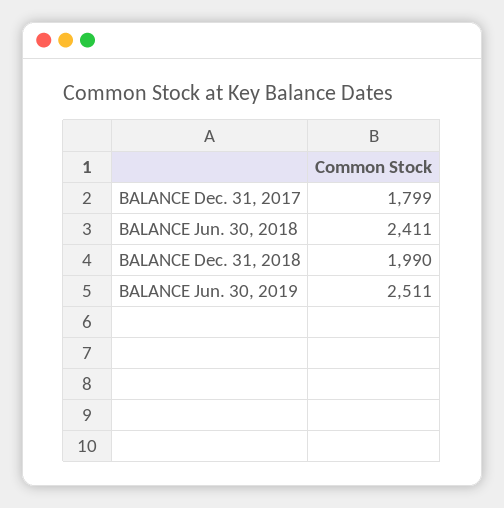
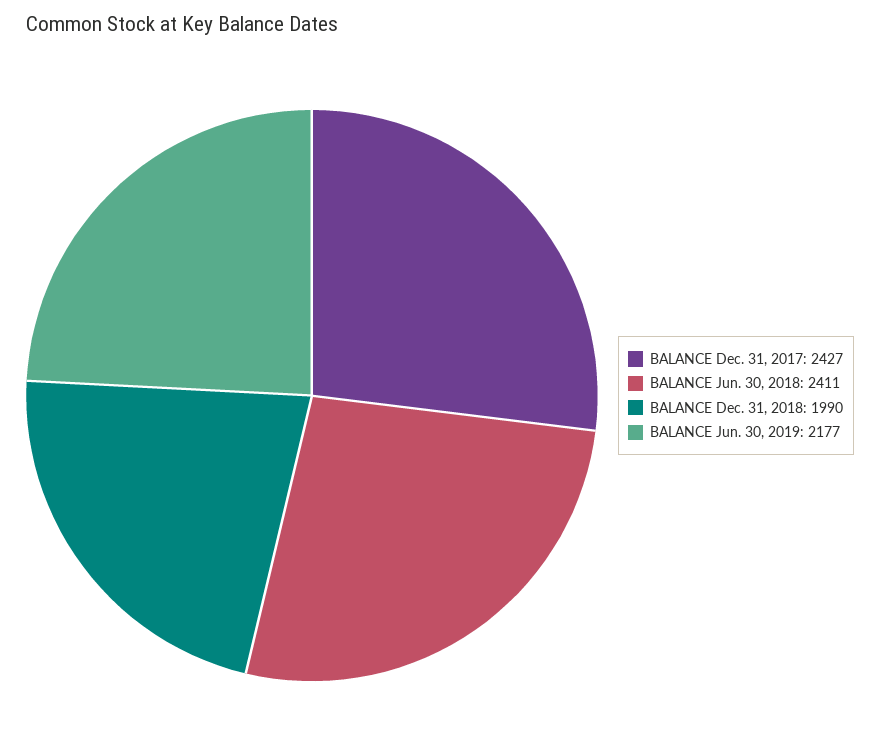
BALANCE Dec. 31, 2017: 1799 -> 2427
BALANCE Jun. 30, 2019: 2511 -> 2177

